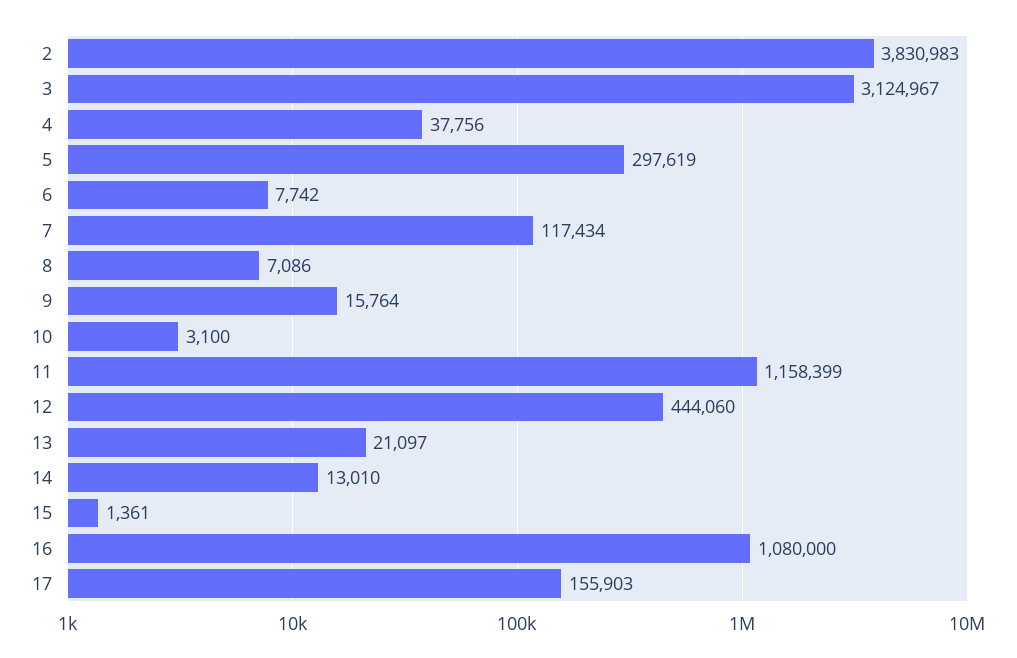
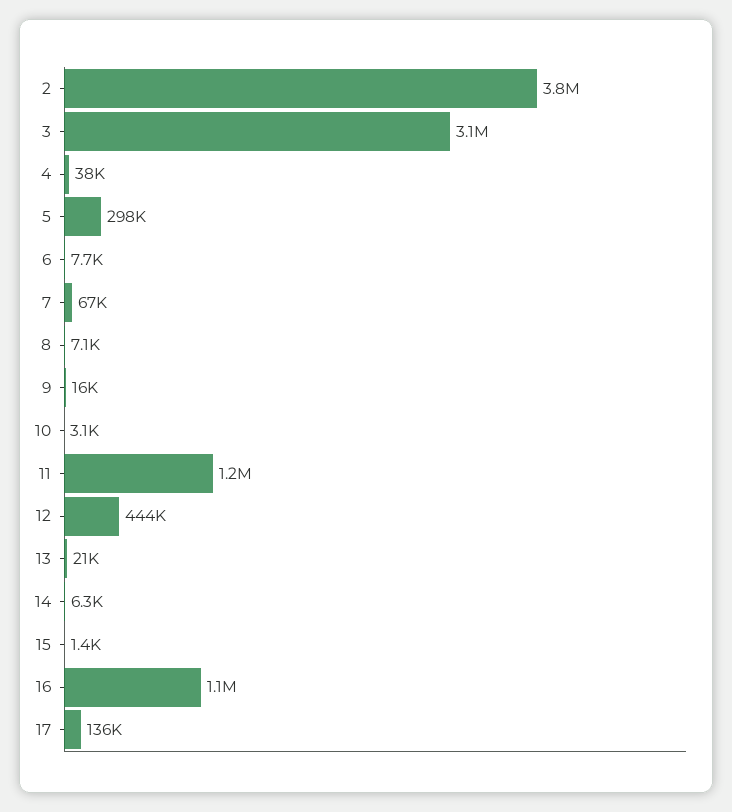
7: 117434 -> 67000
14: 13010 -> 6300
17: 155903 -> 136000

